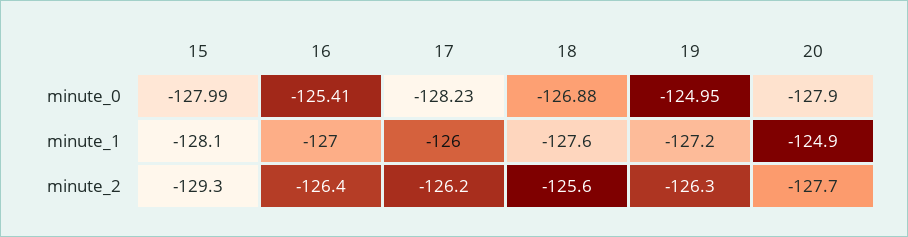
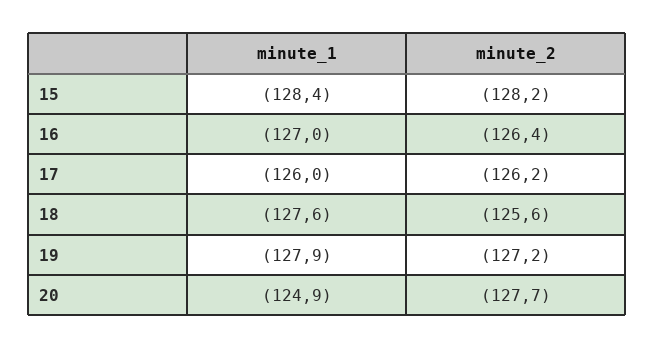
15, minute_0: -127.99 -> none
16, minute_0: -125.41 -> none
17, minute_0: -128.23 -> none
18, minute_0: -126.88 -> none
19, minute_0: -124.95 -> none
20, minute_0: -127.9 -> none
15, minute_1: -128.1 -> -128.4
19, minute_1: -127.2 -> -127.9
15, minute_2: -129.3 -> -128.2
19, minute_2: -126.3 -> -127.2

